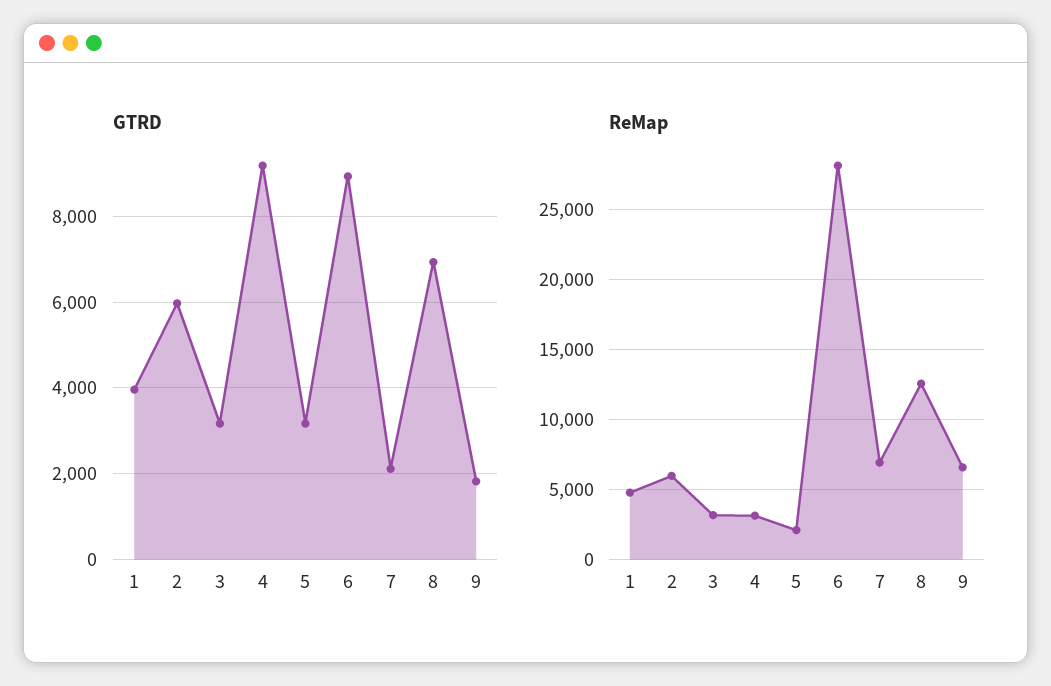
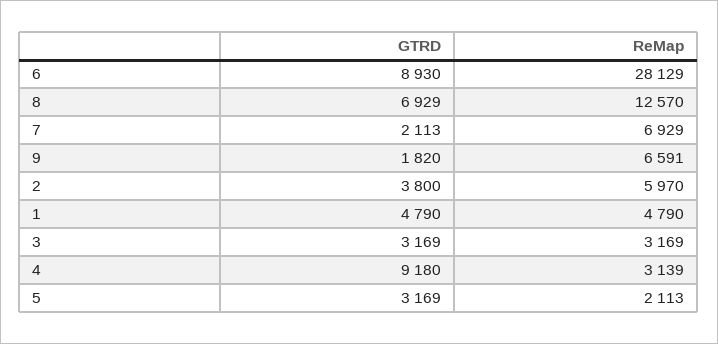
GTRD, 1: 4000 -> 4790
GTRD, 2: 6000 -> 3800

